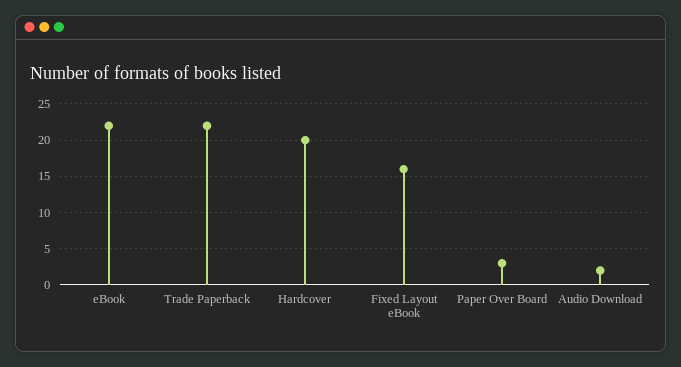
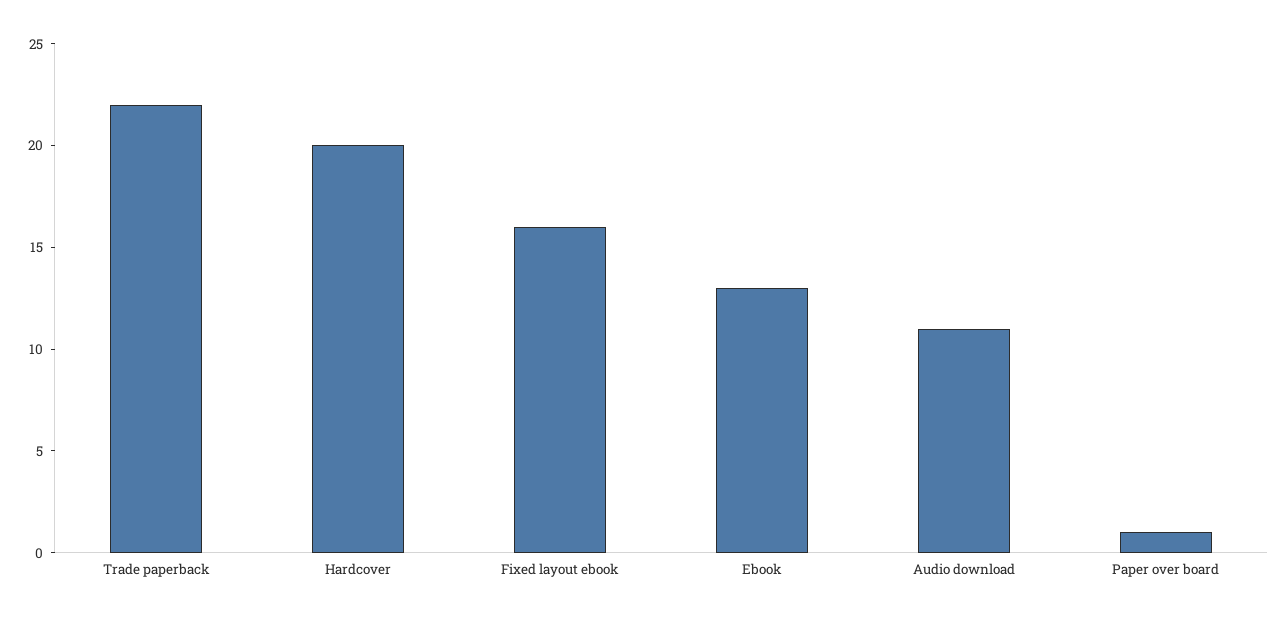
eBook: 22 -> 13
Paper Over Board: 3 -> 1
Audio Download: 2 -> 11

